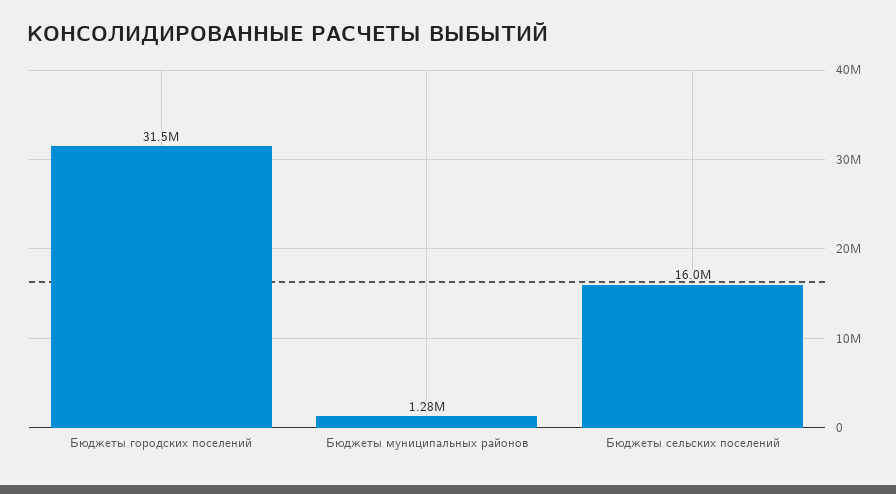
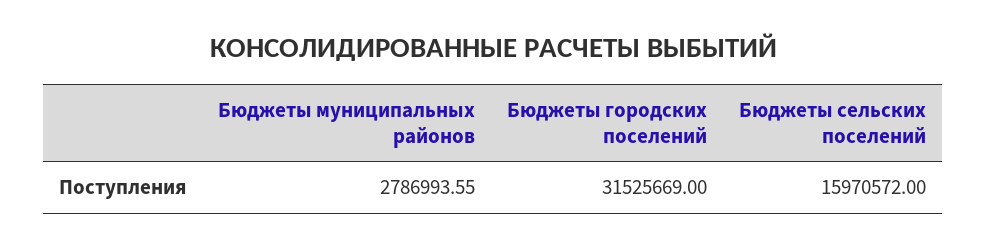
Бюджеты муниципальных районов: 1280000 -> 2786993.55

